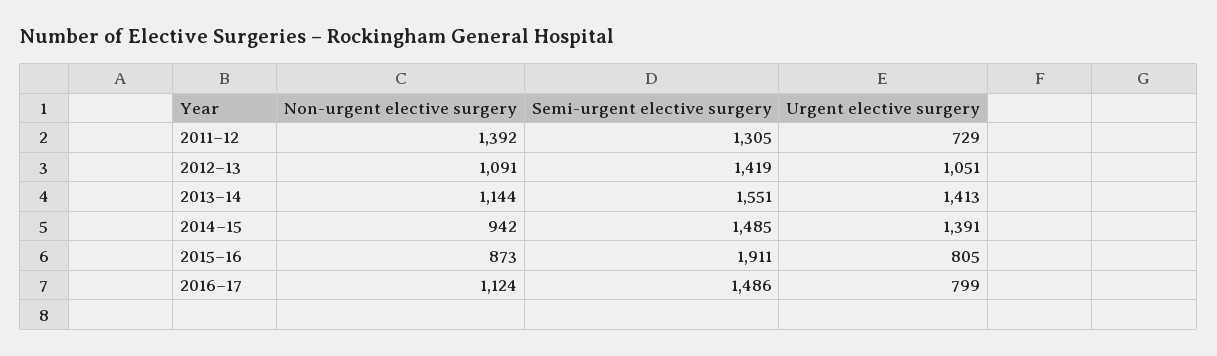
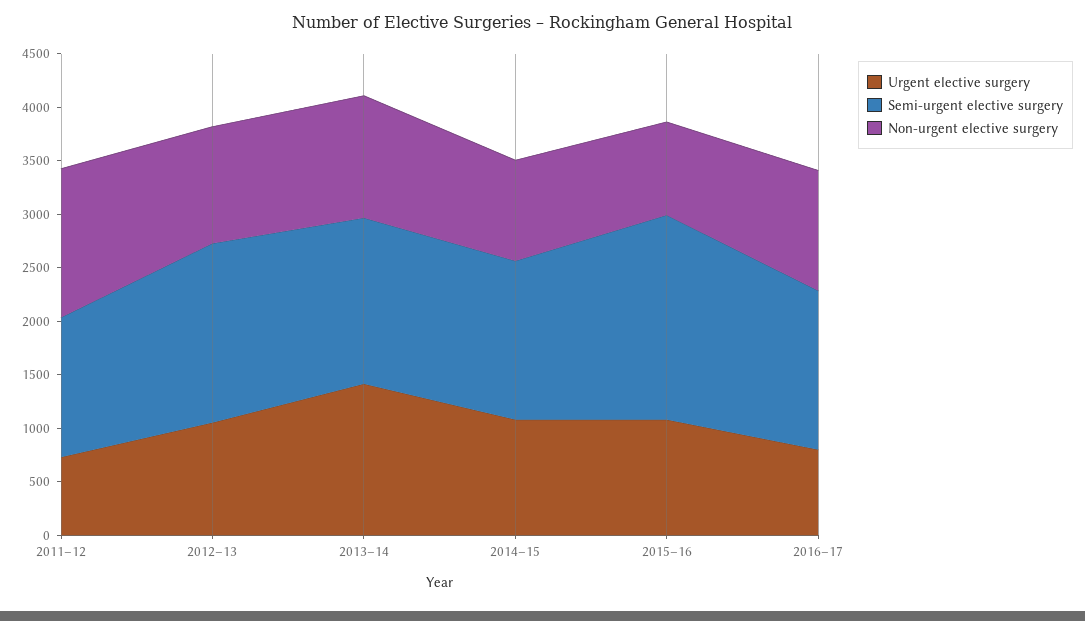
Semi-urgent elective surgery, 2012–13: 1419 -> 1700
Urgent elective surgery, 2014–15: 1391 -> 1100
Urgent elective surgery, 2015–16: 805 -> 1100

